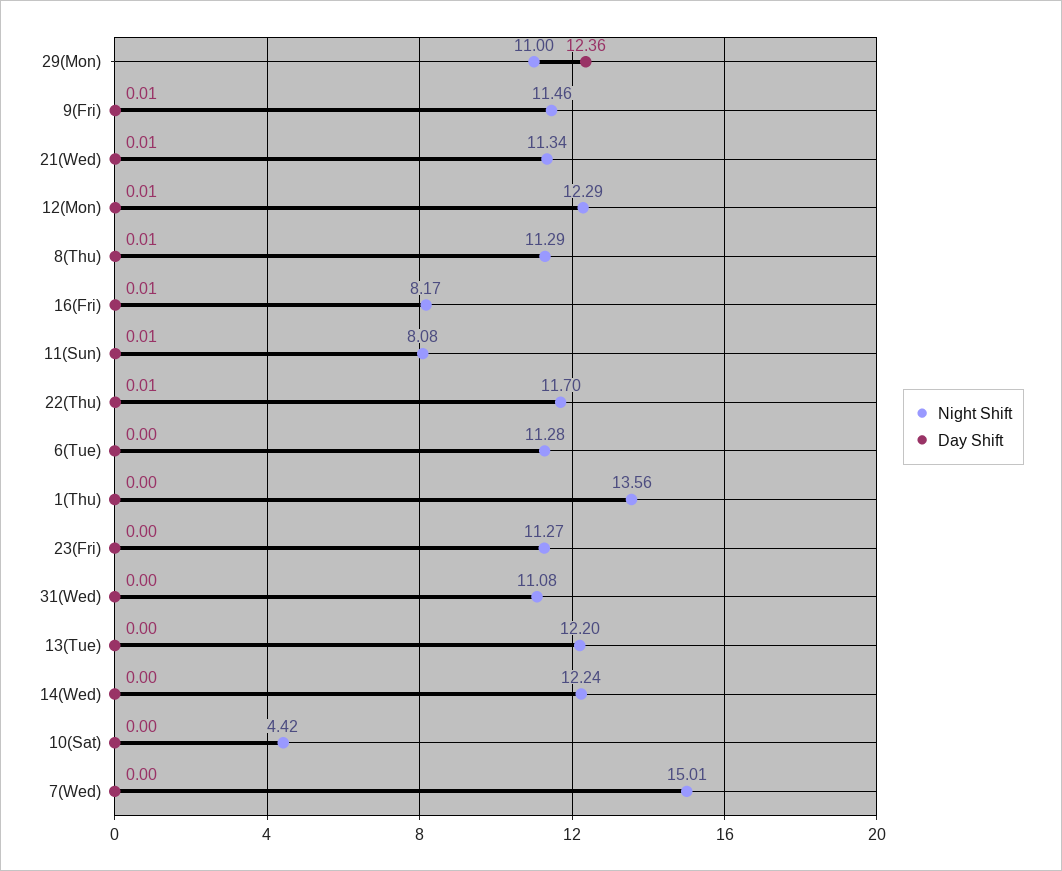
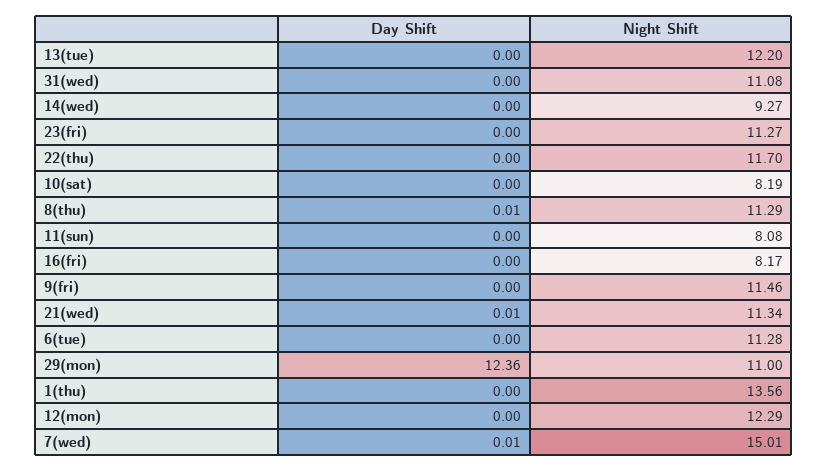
Day Shift, 9(Fri): 0.01 -> 0
Day Shift, 12(Mon): 0.01 -> 0
Day Shift, 16(Fri): 0.01 -> 0
Day Shift, 11(Sun): 0.01 -> 0
Day Shift, 22(Thu): 0.01 -> 0
Night Shift, 14(Wed): 12.24 -> 9.27
Night Shift, 10(Sat): 4.42 -> 8.19
Day Shift, 7(Wed): 0 -> 0.01

